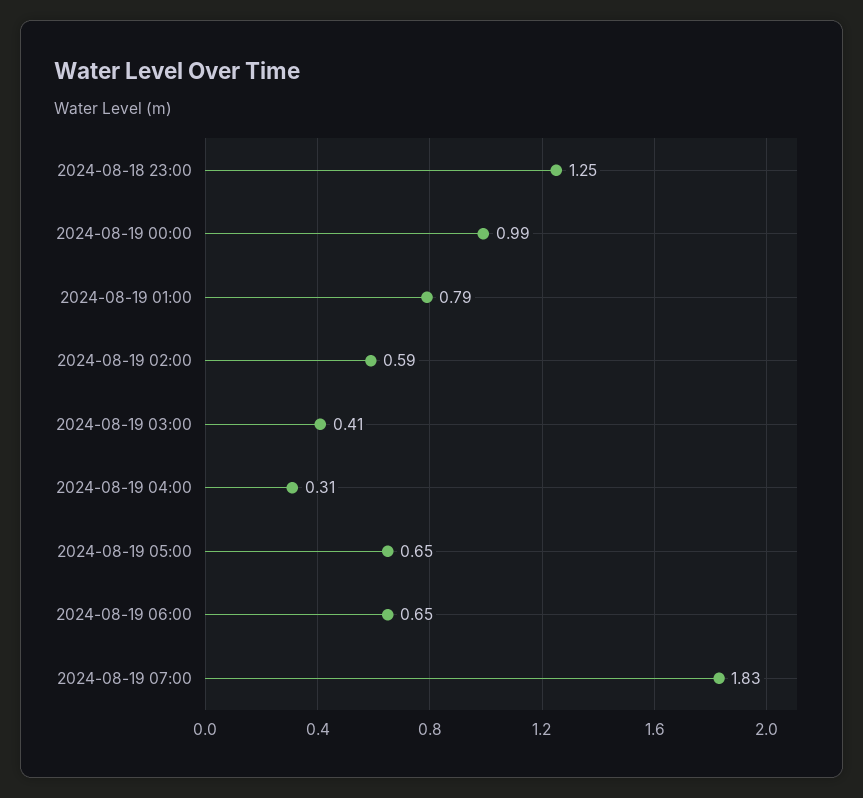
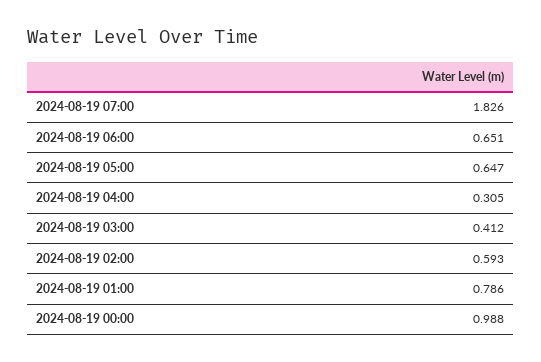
2024-08-18 23:00: 1.25 -> none

